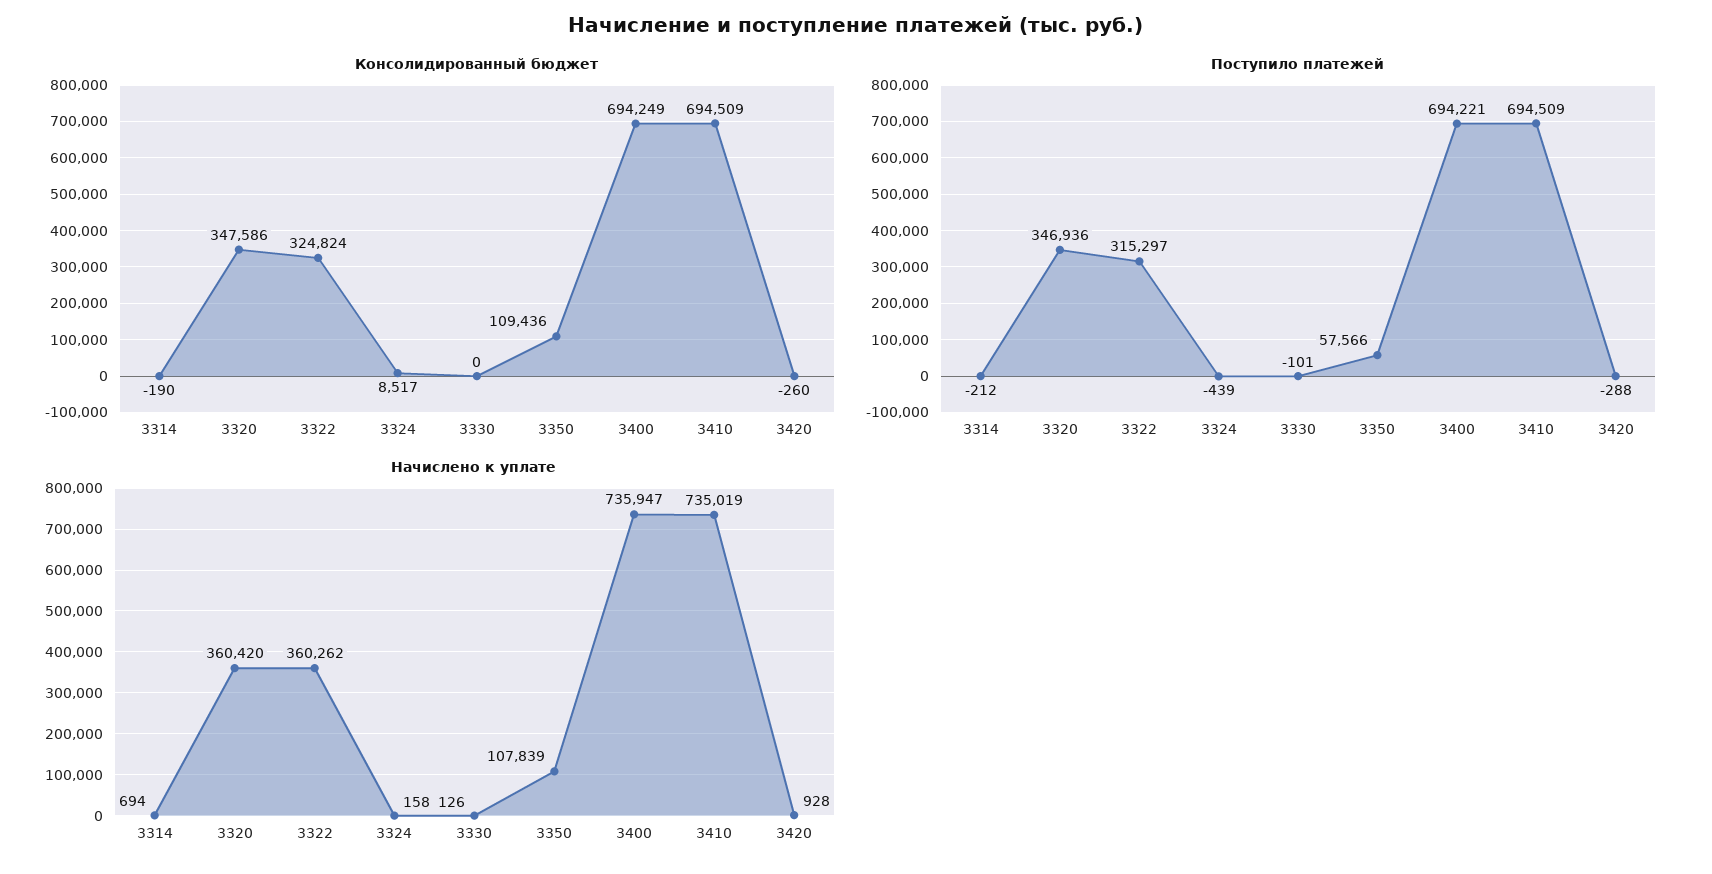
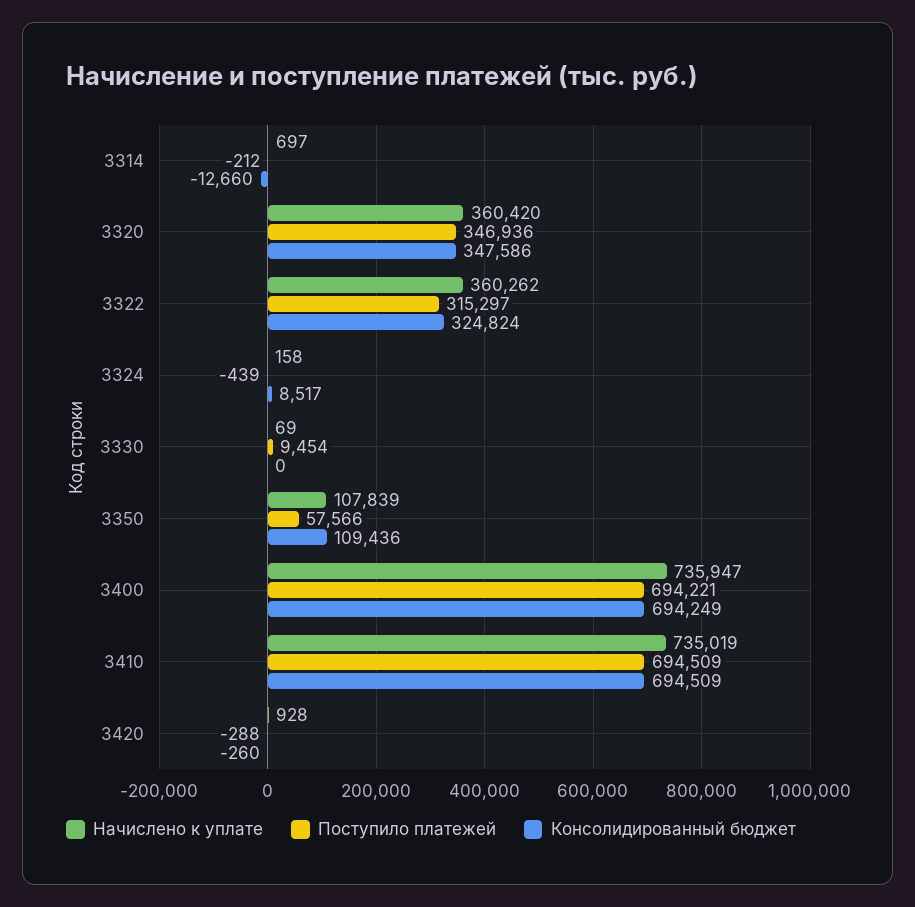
Консолидированный бюджет, 3314: -190 -> -12660
Поступило платежей, 3330: -101 -> 9454
Начислено к уплате, 3314: 694 -> 697
Начислено к уплате, 3330: 126 -> 69

